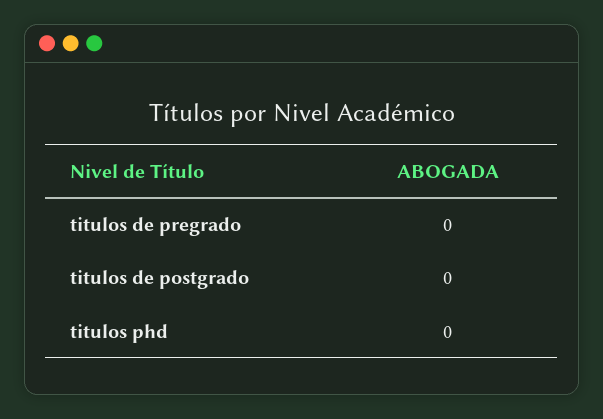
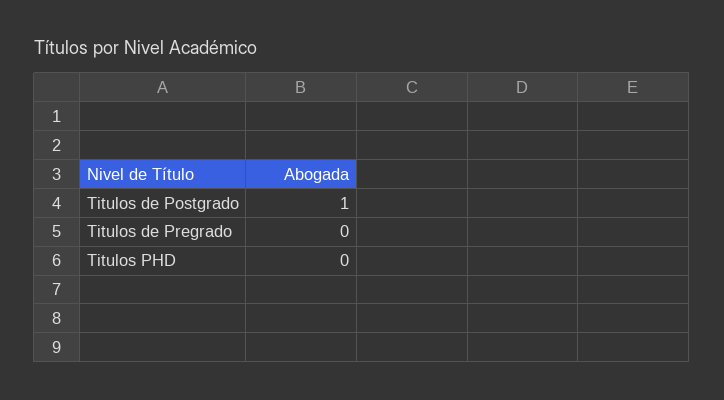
titulos de postgrado: 0 -> 1

